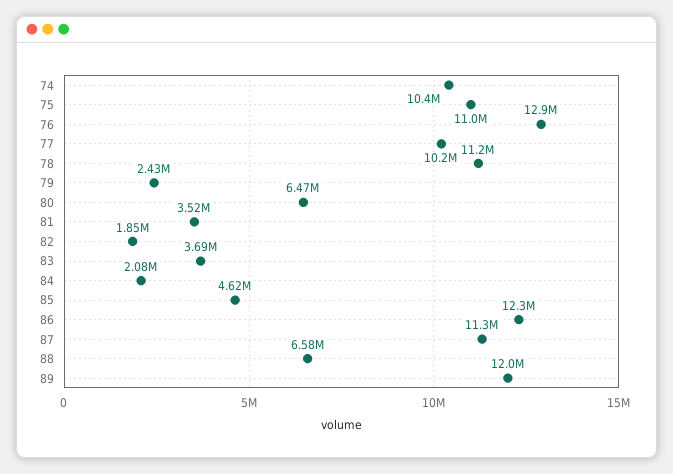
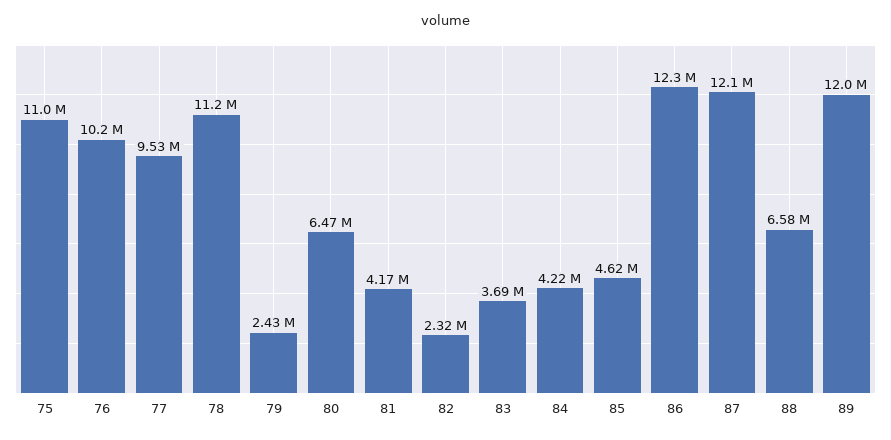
74: 10400000 -> none
76: 12900000 -> 10200000
77: 10200000 -> 9530000
81: 3520000 -> 4170000
82: 1850000 -> 2320000
84: 2080000 -> 4220000
87: 11300000 -> 12100000

